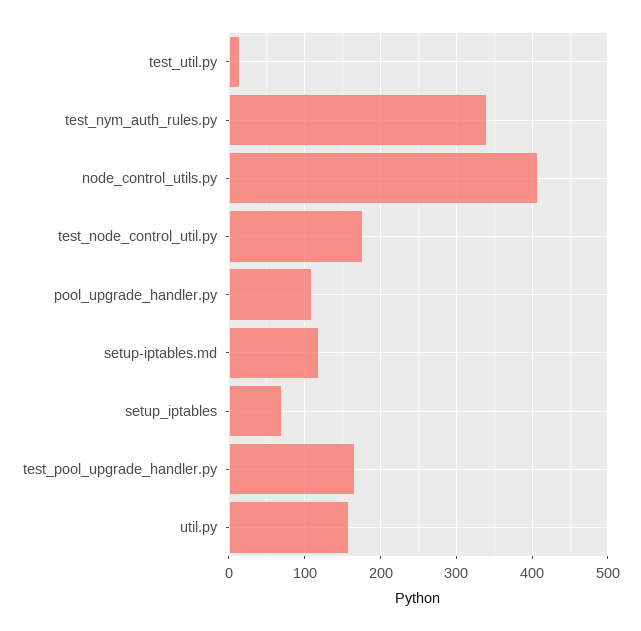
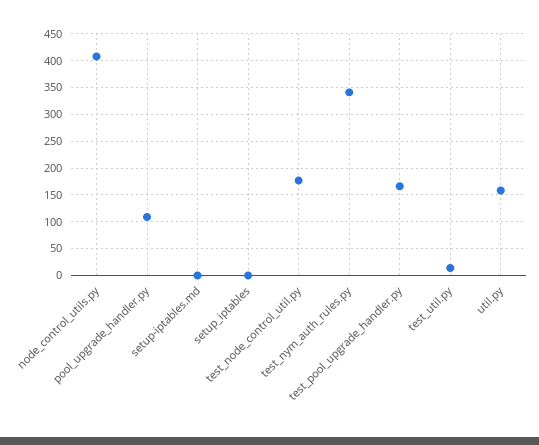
setup-iptables.md: 120 -> 0
setup_iptables: 70 -> 0

